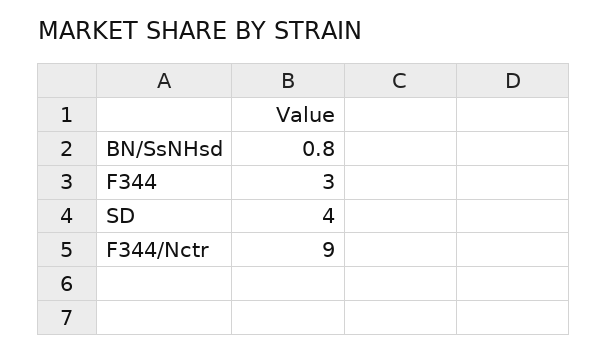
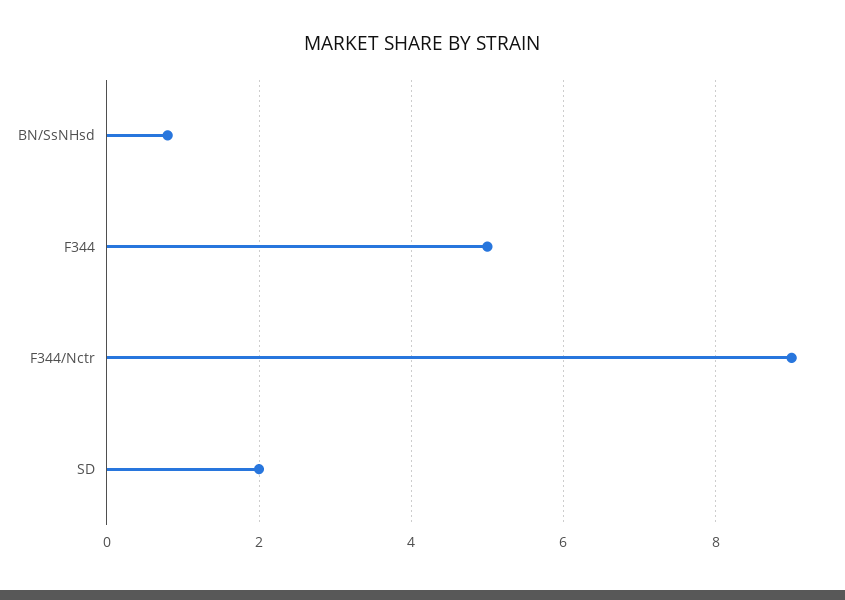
F344: 3 -> 5
SD: 4 -> 2

